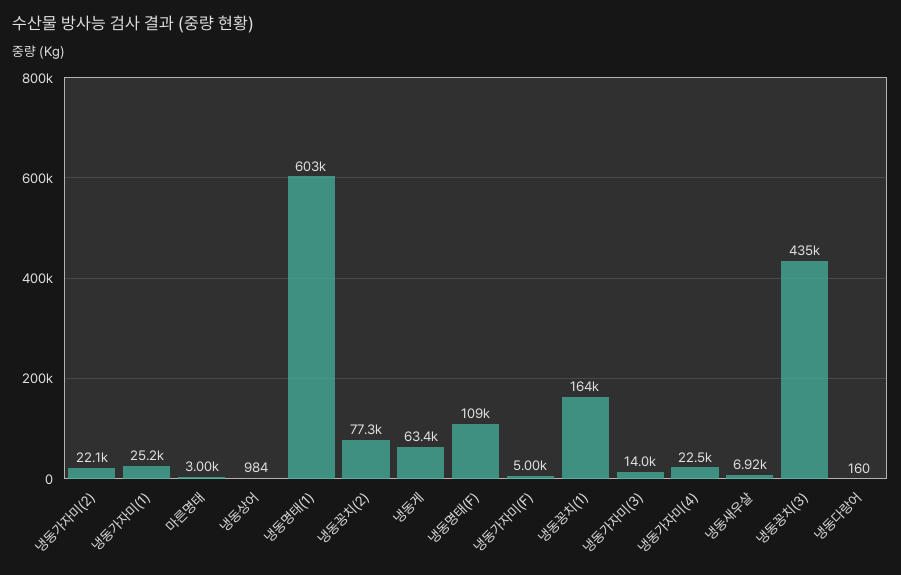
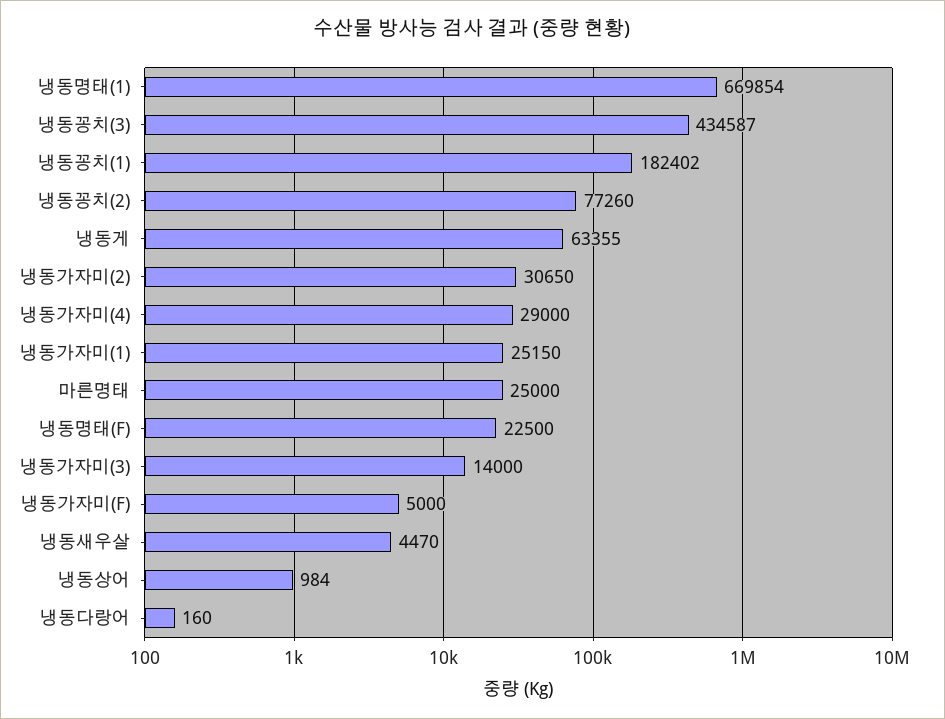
냉동가자미(2): 22100 -> 30650
마른명태: 3000 -> 25000
냉동명태(1): 603000 -> 669854
냉동명태(F): 109000 -> 22500
냉동꽁치(1): 164000 -> 182402
냉동가자미(4): 22500 -> 29000
냉동새우살: 6920 -> 4470

